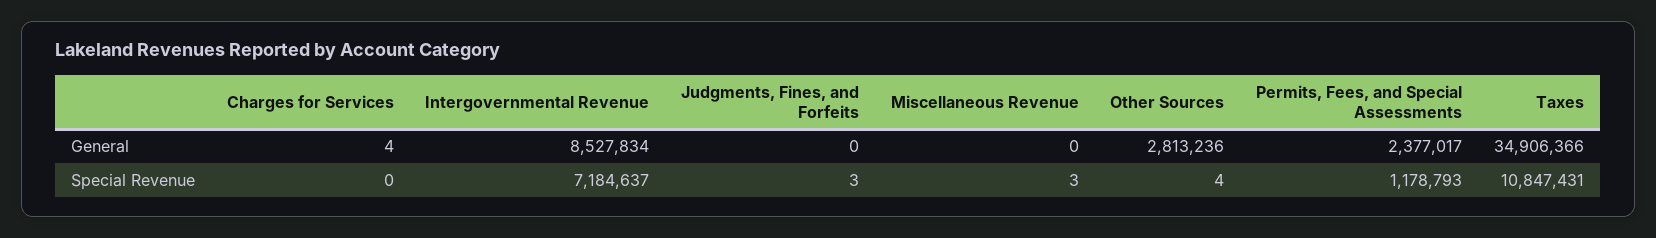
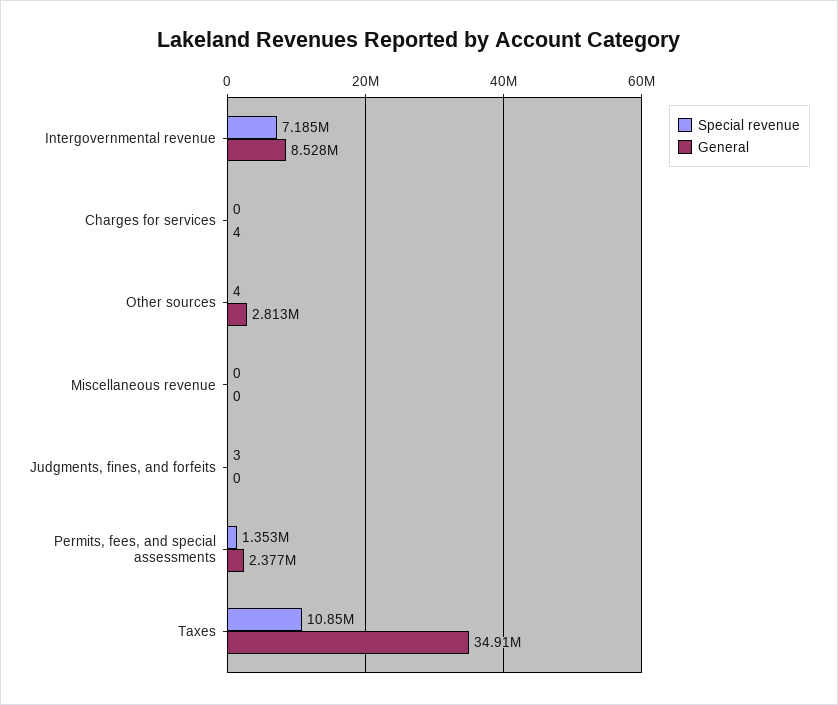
Special Revenue, Miscellaneous Revenue: 3 -> 0
Special Revenue, Permits, Fees, and Special Assessments: 1178793 -> 1353000

